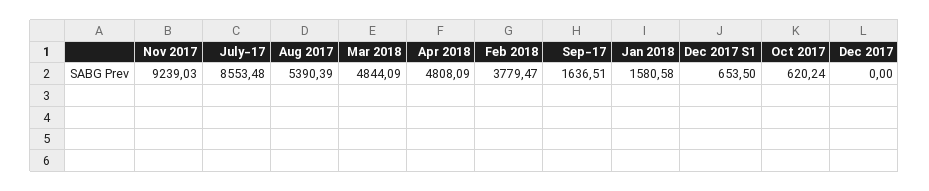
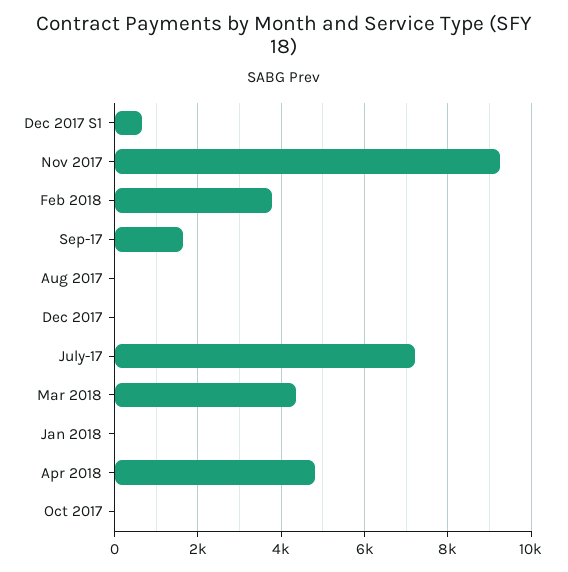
July-17: 8553.48 -> 7200
Aug 2017: 5390.39 -> 0
Mar 2018: 4844.09 -> 4400
Jan 2018: 1580.58 -> 0
Oct 2017: 620.24 -> 0

